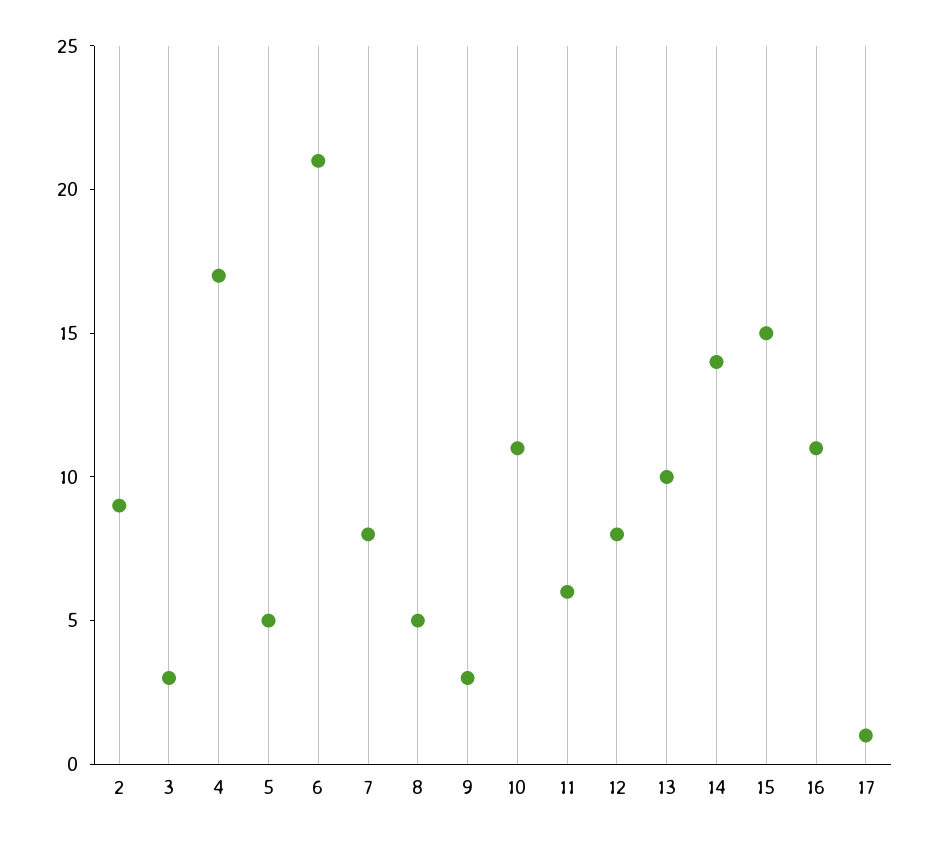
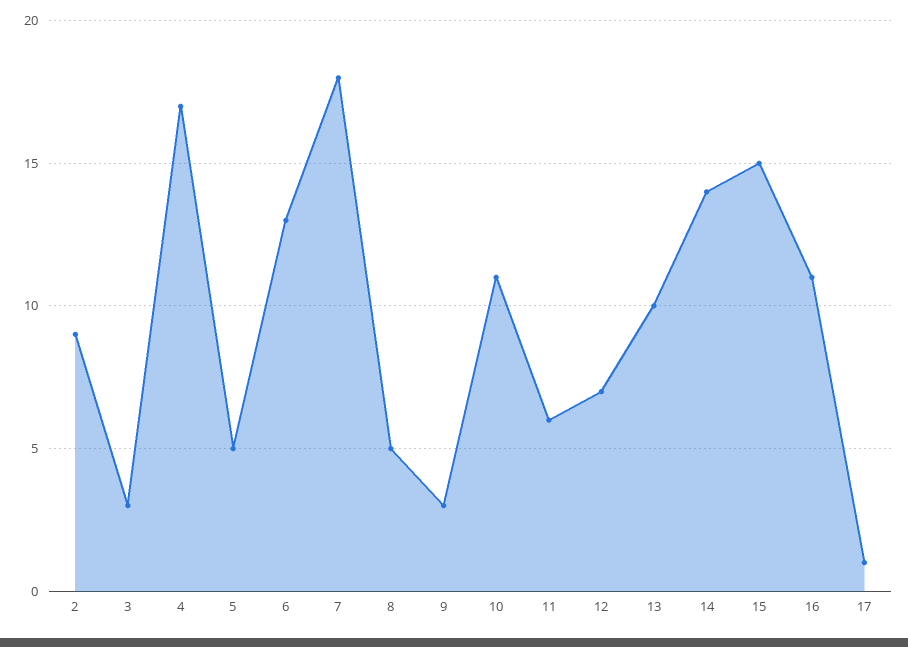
6: 21 -> 13
7: 8 -> 18
12: 8 -> 7

